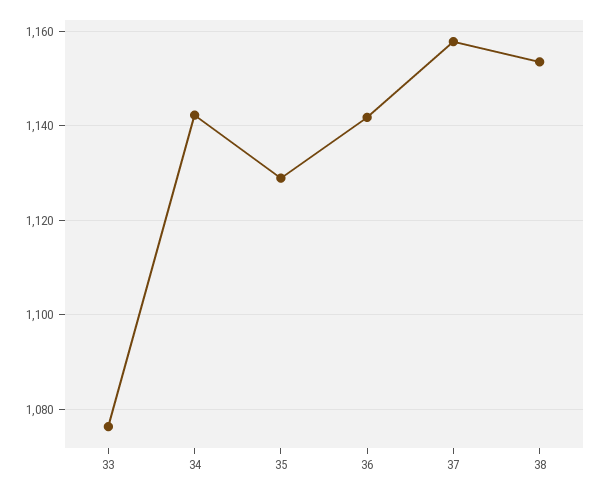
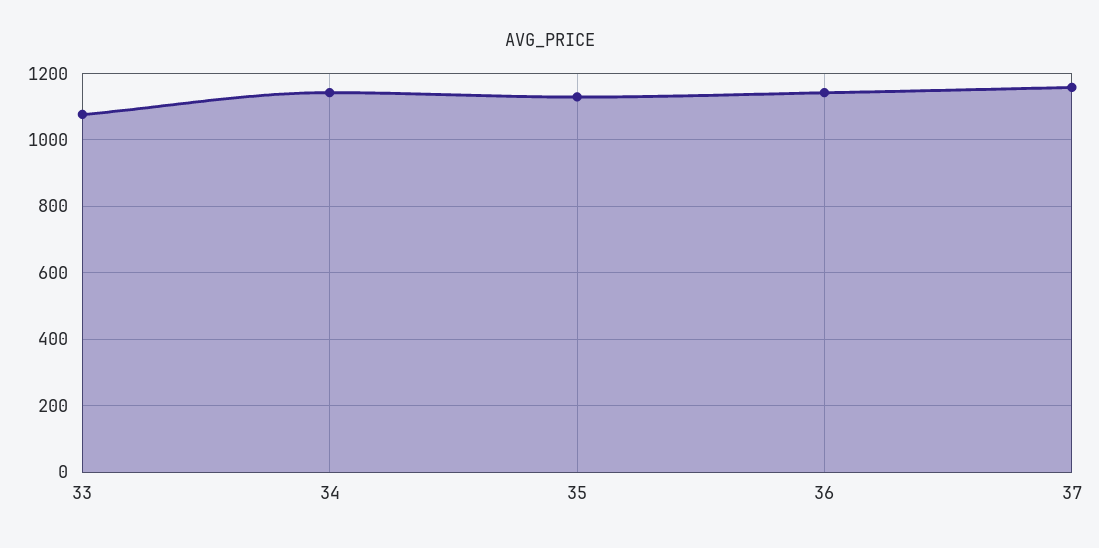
38: 1154 -> none

